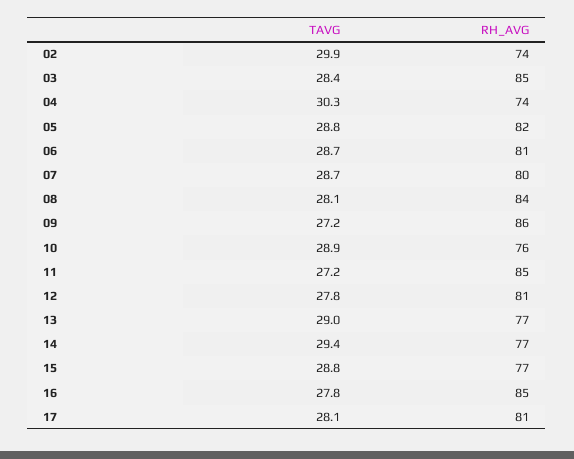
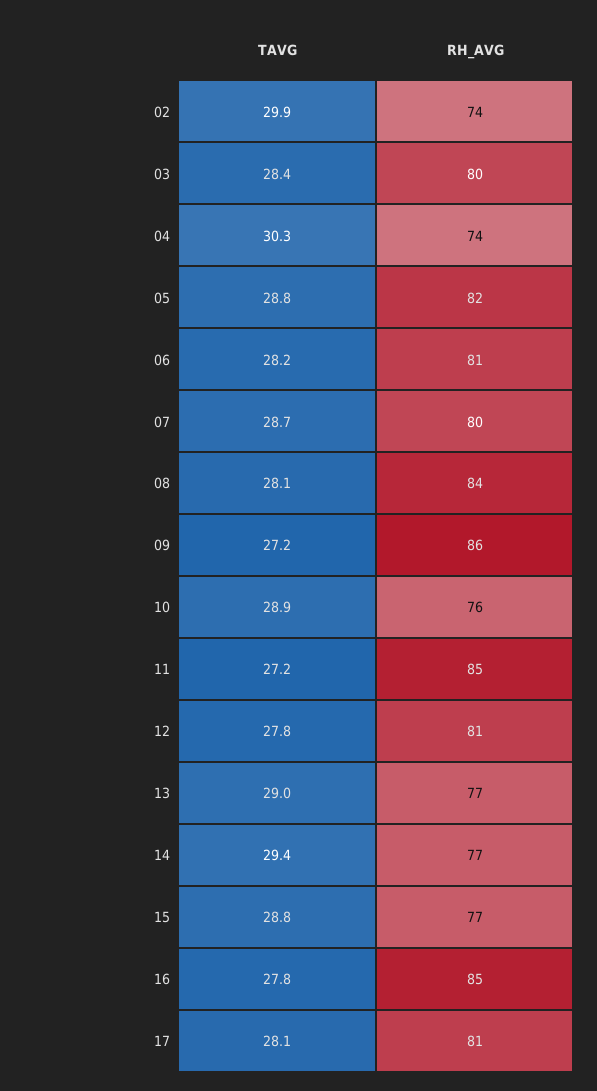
RH_AVG, 03: 85 -> 80
TAVG, 06: 28.7 -> 28.2

